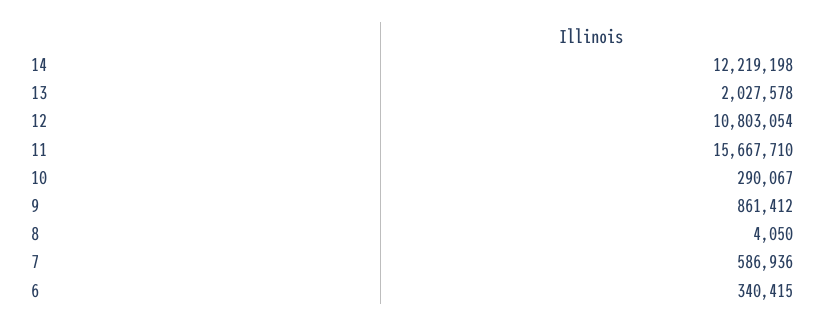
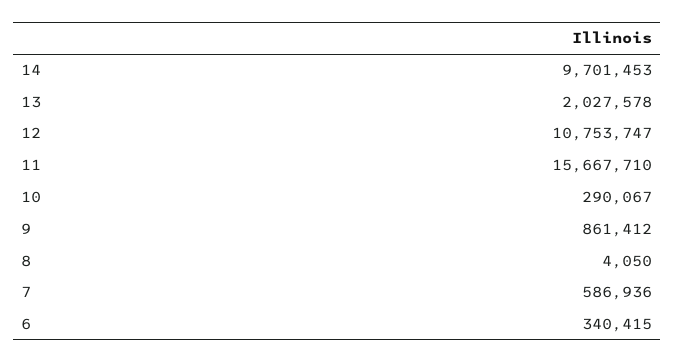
14: 12219198 -> 9701453
12: 10803054 -> 10753747

